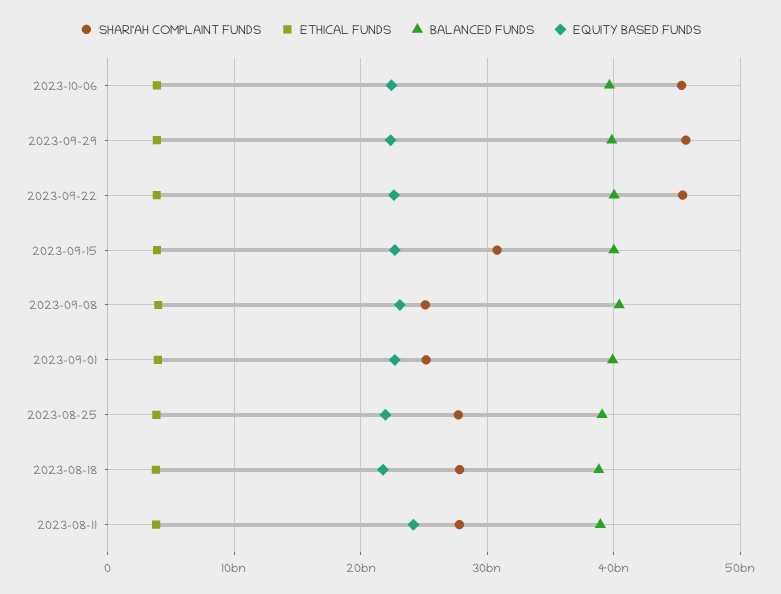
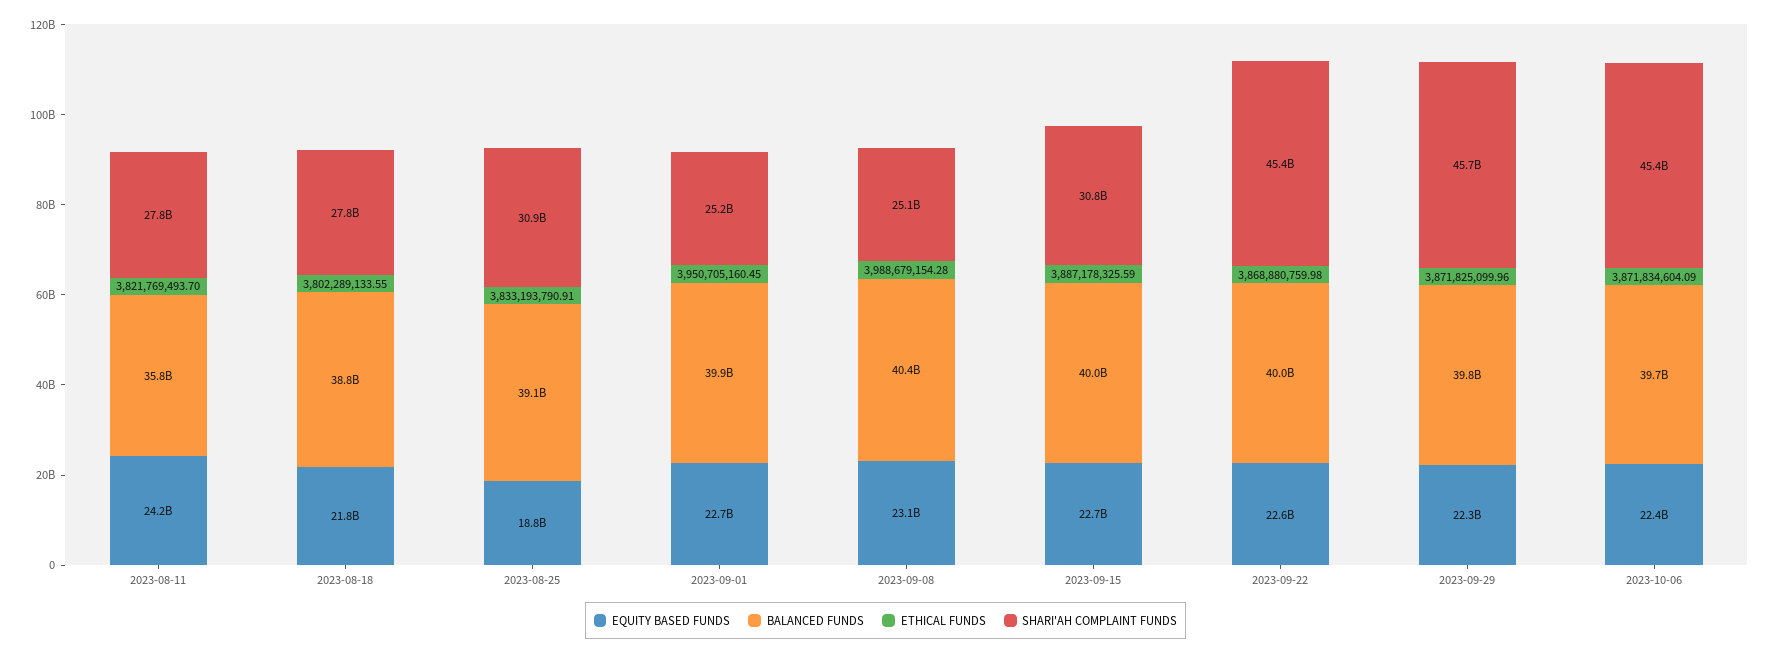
SHARI'AH COMPLAINT FUNDS, 2023-08-25: 28000000000 -> 30900000000
EQUITY BASED FUNDS, 2023-08-25: 22000000000 -> 18800000000
BALANCED FUNDS, 2023-08-11: 39000000000 -> 35800000000

